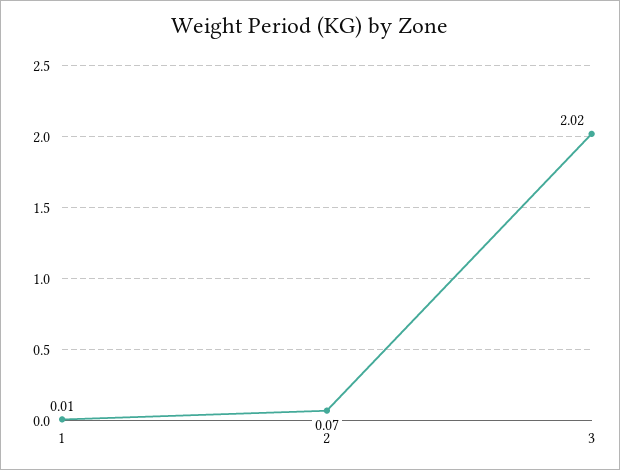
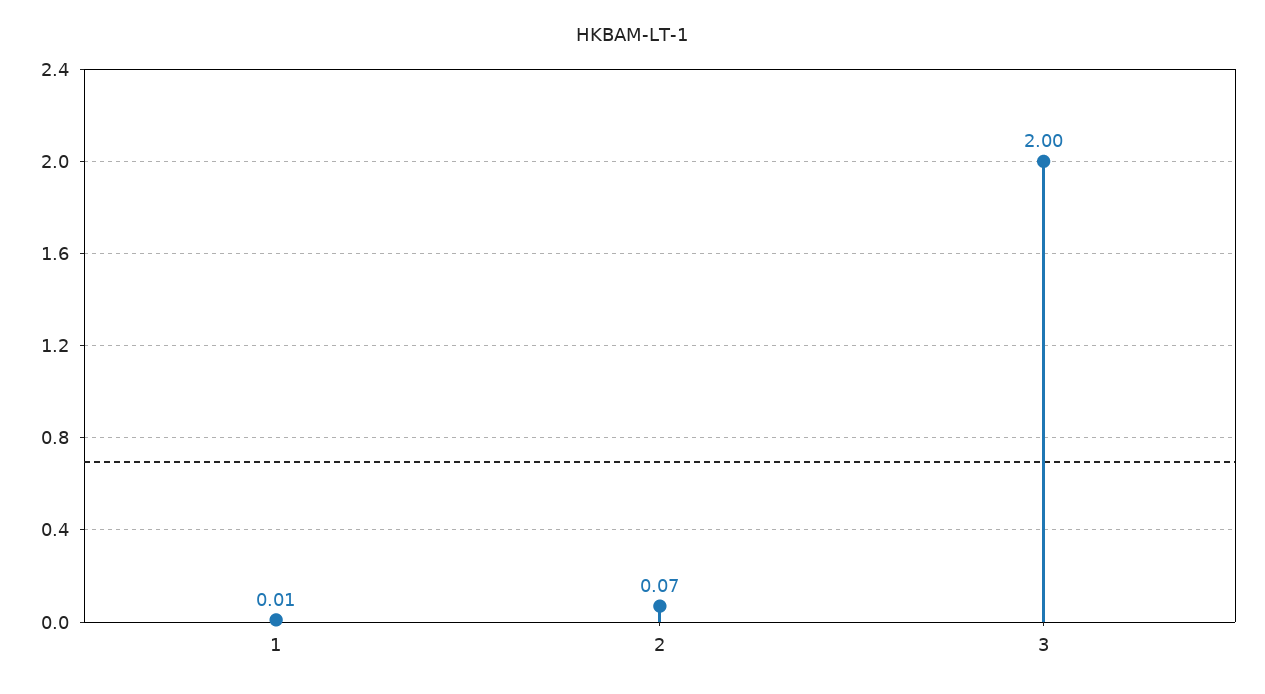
3: 2.02 -> 2

